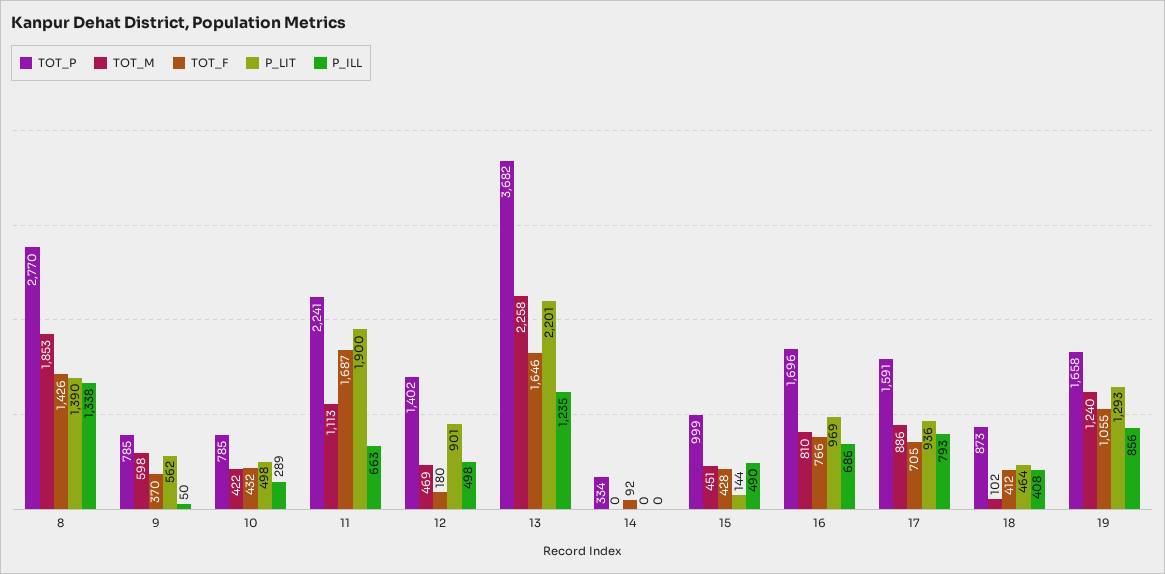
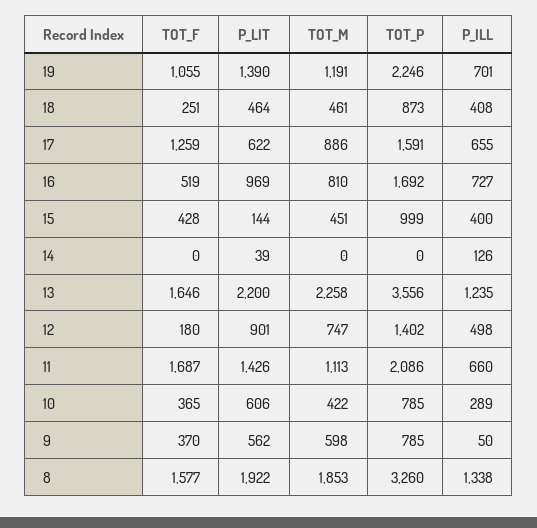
TOT_P, 8: 2770 -> 3260
TOT_F, 8: 1426 -> 1577
P_LIT, 8: 1390 -> 1922
TOT_F, 10: 432 -> 365
P_LIT, 10: 498 -> 606
TOT_P, 11: 2241 -> 2086
P_LIT, 11: 1900 -> 1426
P_ILL, 11: 663 -> 660
TOT_M, 12: 469 -> 747
TOT_P, 13: 3682 -> 3556
P_LIT, 13: 2201 -> 2200
TOT_P, 14: 334 -> 0
TOT_F, 14: 92 -> 0
P_LIT, 14: 0 -> 39
P_ILL, 14: 0 -> 126
P_ILL, 15: 490 -> 400
TOT_P, 16: 1696 -> 1692
TOT_F, 16: 766 -> 519
P_ILL, 16: 686 -> 727
TOT_F, 17: 705 -> 1259
P_LIT, 17: 936 -> 622
P_ILL, 17: 793 -> 655
TOT_M, 18: 102 -> 461
TOT_F, 18: 412 -> 251
TOT_P, 19: 1658 -> 2246
TOT_M, 19: 1240 -> 1191
P_LIT, 19: 1293 -> 1390
P_ILL, 19: 856 -> 701

